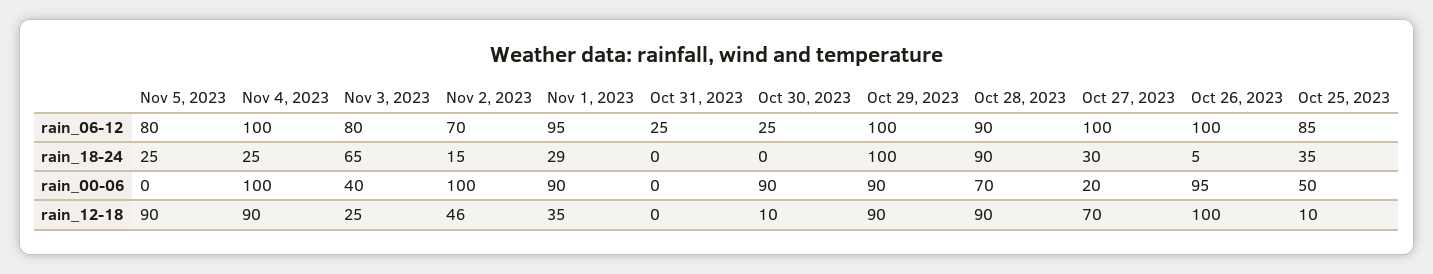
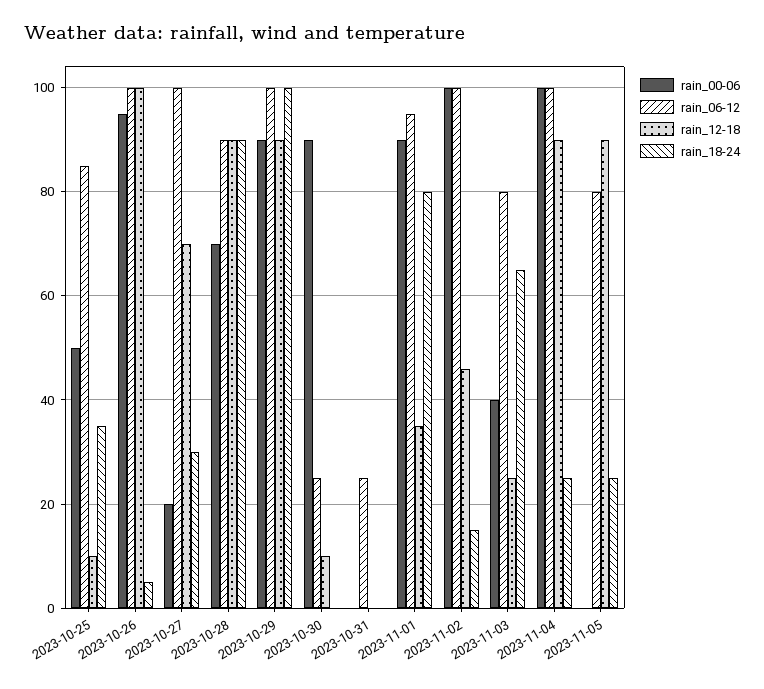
rain_06-12, Nov 2, 2023: 70 -> 100
rain_18-24, Nov 1, 2023: 29 -> 80

